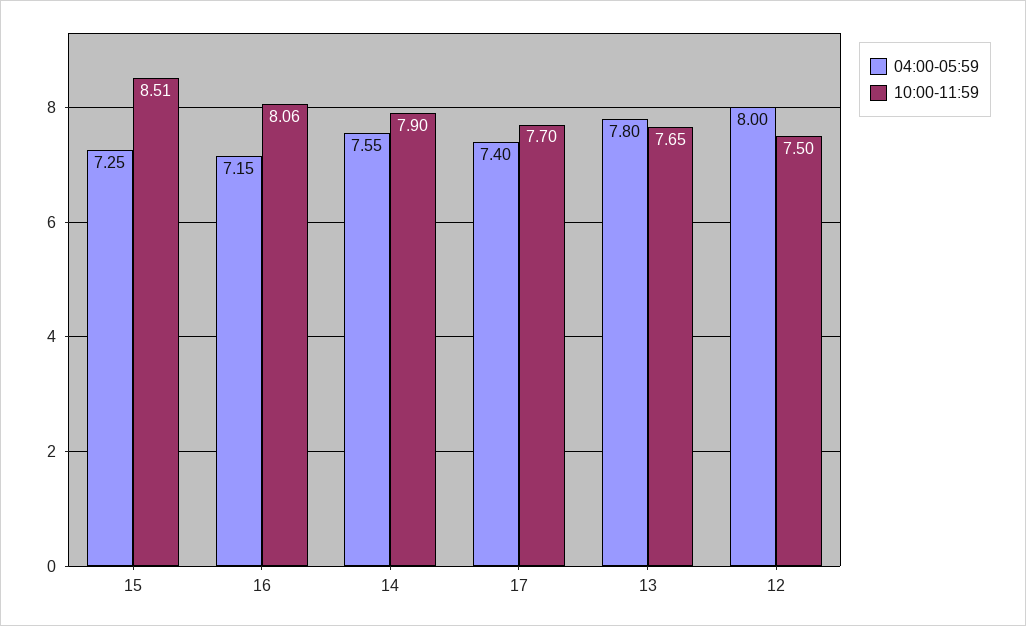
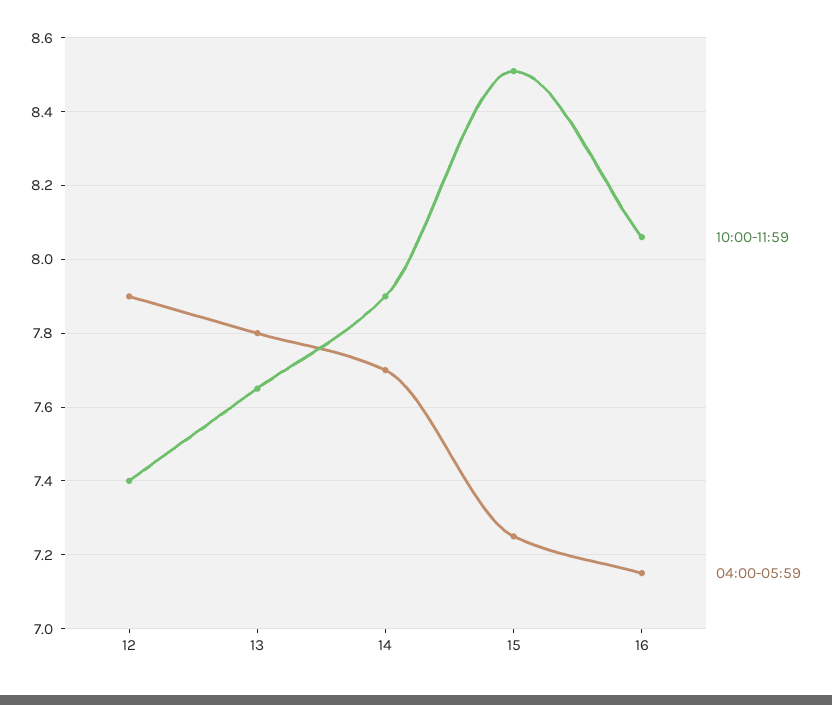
04:00-05:59, 14: 7.55 -> 7.7
04:00-05:59, 17: 7.4 -> none
10:00-11:59, 17: 7.7 -> none
04:00-05:59, 12: 8 -> 7.9
10:00-11:59, 12: 7.5 -> 7.4

